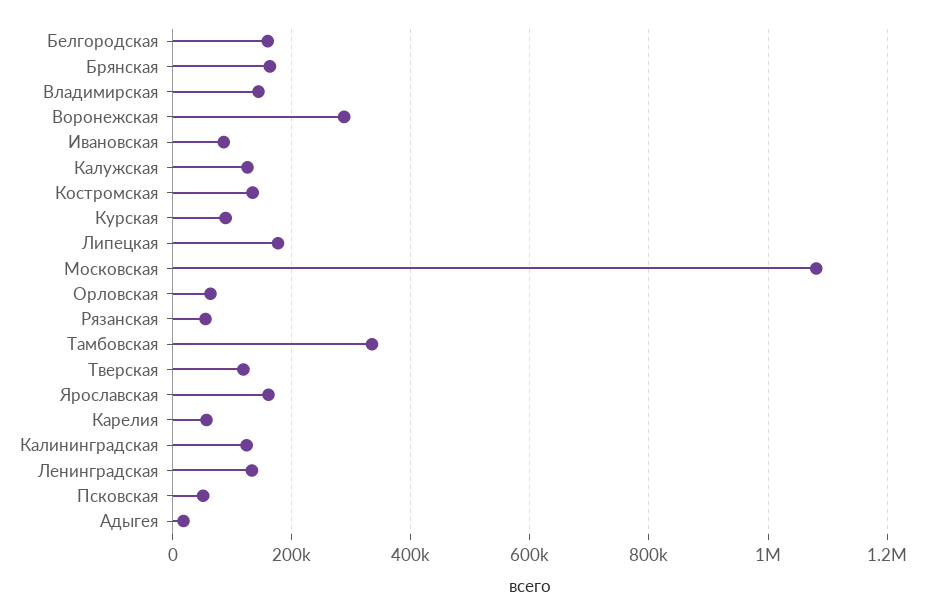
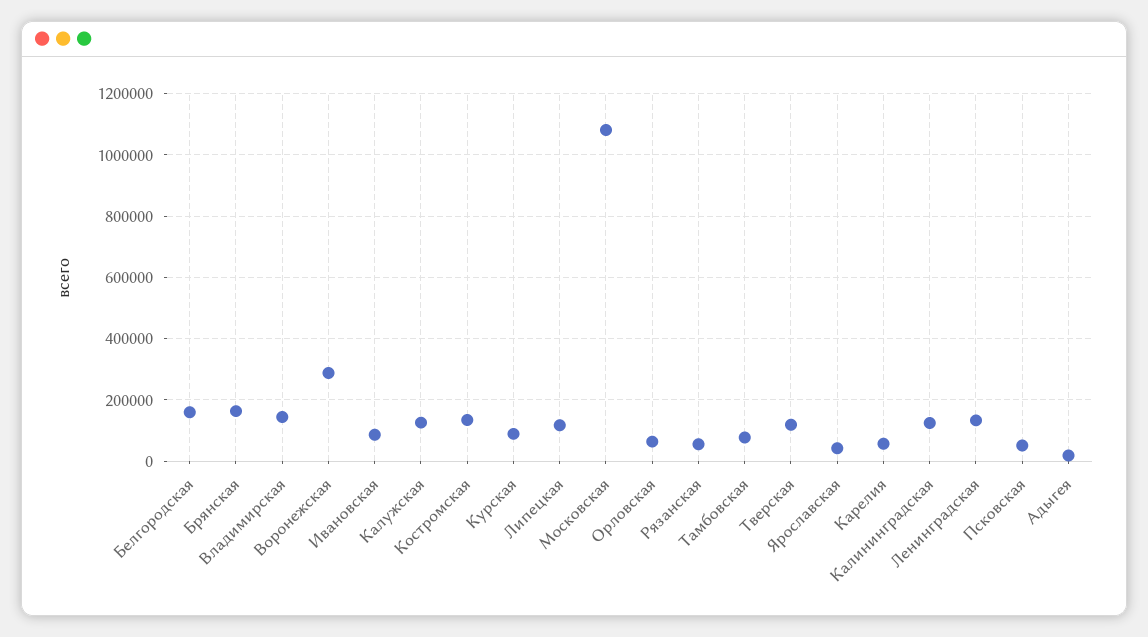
Липецкая: 180000 -> 120000
Тамбовская: 340000 -> 80000
Ярославская: 160000 -> 40000

